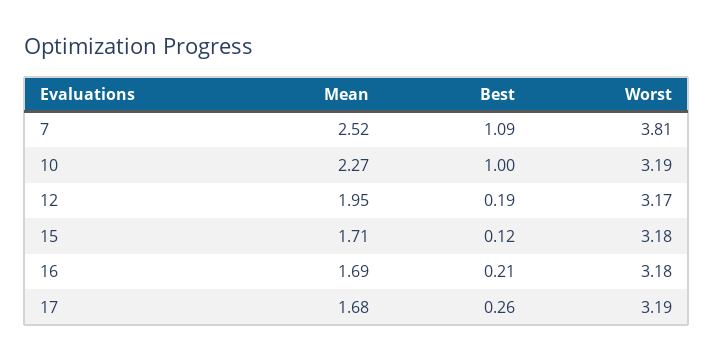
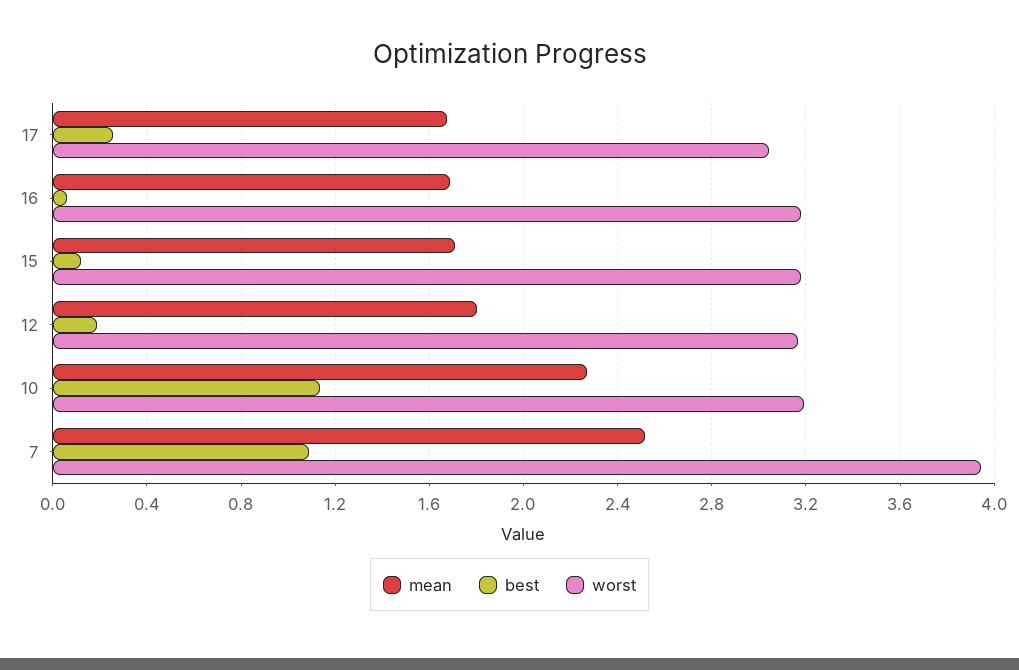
Worst, 7: 3.81 -> 3.95
Best, 10: 1 -> 1.15
Mean, 12: 1.95 -> 1.8
Best, 16: 0.21 -> 0.05
Worst, 17: 3.19 -> 3.05

